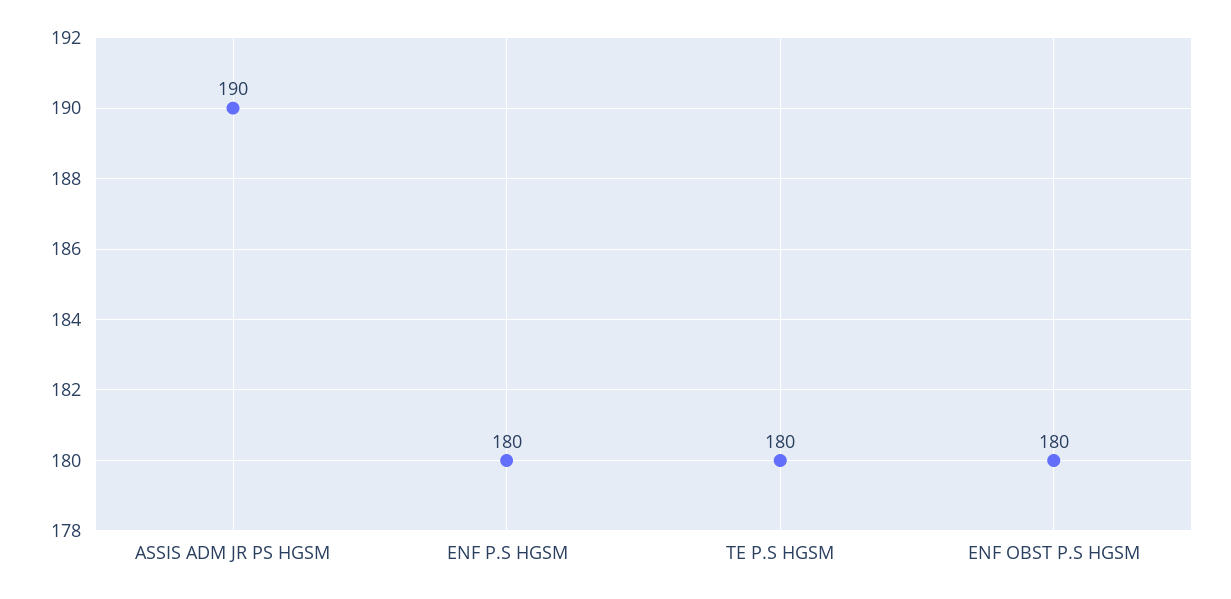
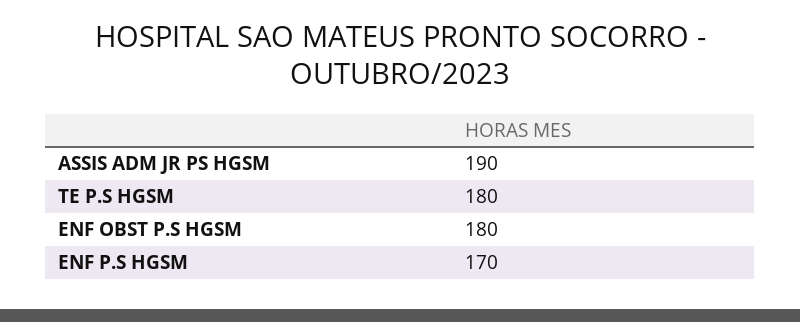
ENF P.S HGSM: 180 -> 170

